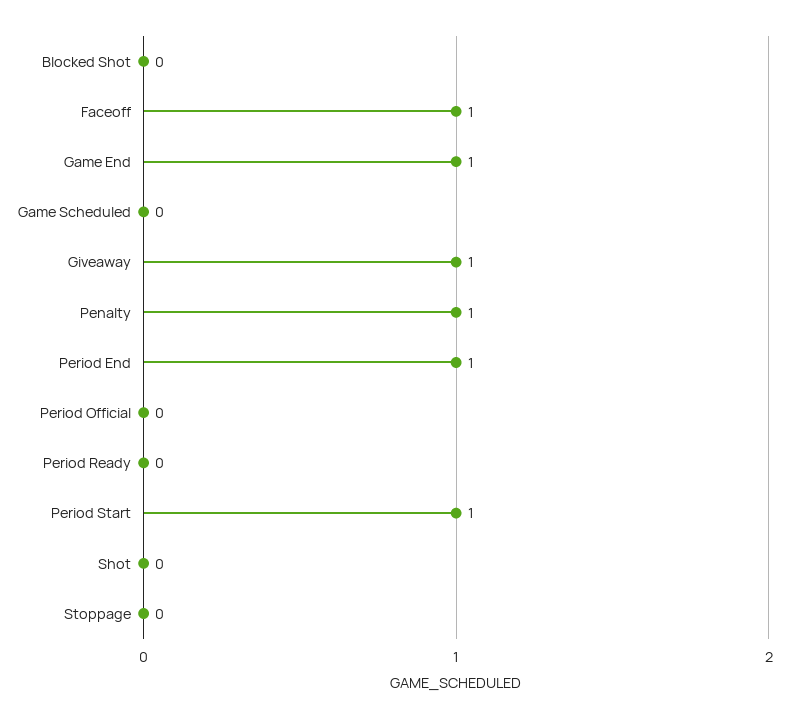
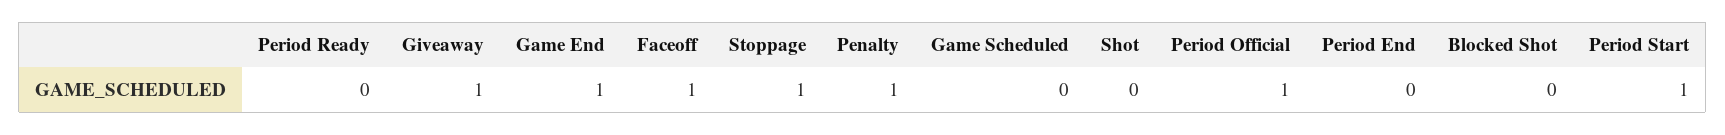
Period End: 1 -> 0
Period Official: 0 -> 1
Stoppage: 0 -> 1

